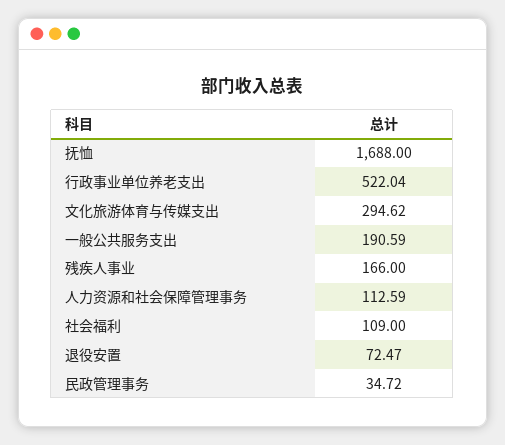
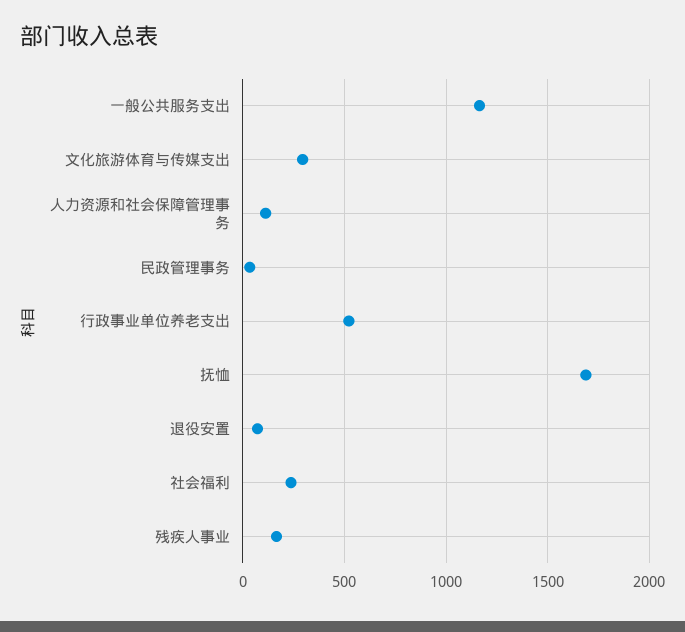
一般公共服务支出: 190.59 -> 1150
社会福利: 109 -> 250

